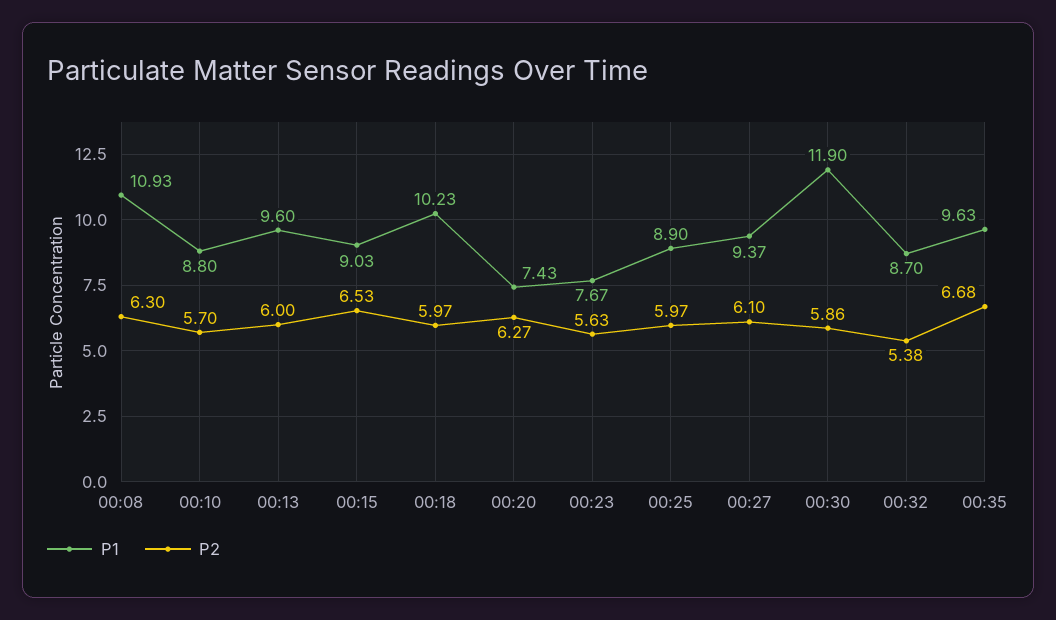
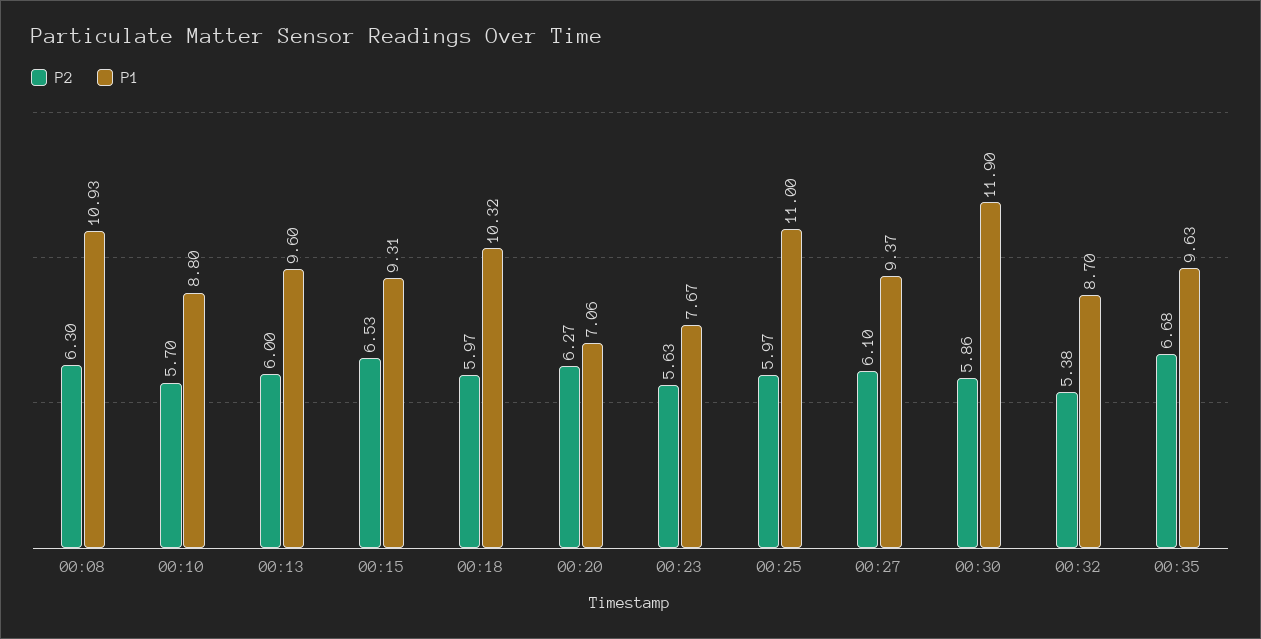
P1, 00:15: 9.03 -> 9.31
P1, 00:18: 10.23 -> 10.32
P1, 00:20: 7.43 -> 7.06
P1, 00:25: 8.9 -> 11

